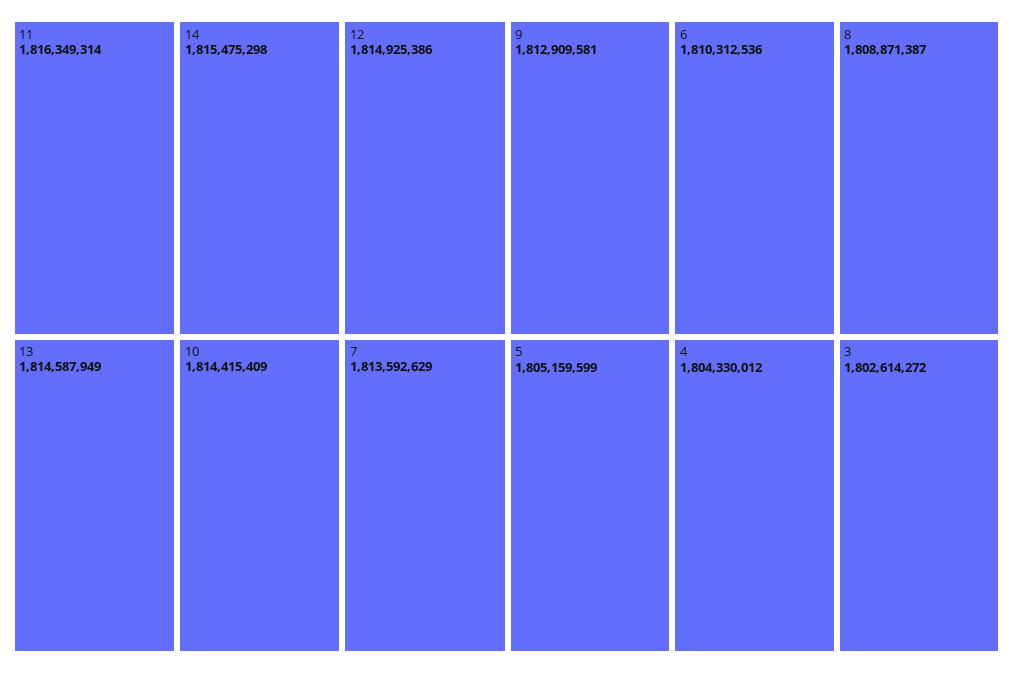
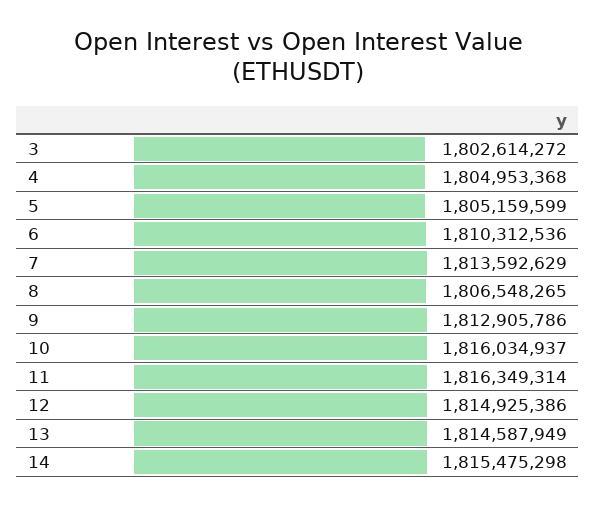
10: 1814415409 -> 1816034937
9: 1812909581 -> 1812905786
8: 1808871387 -> 1806548265
4: 1804330012 -> 1804953368

